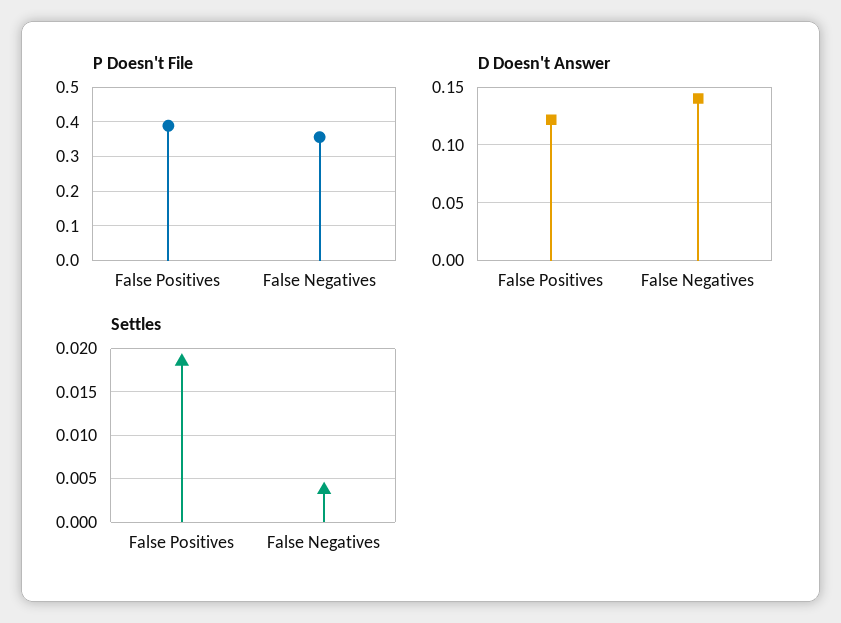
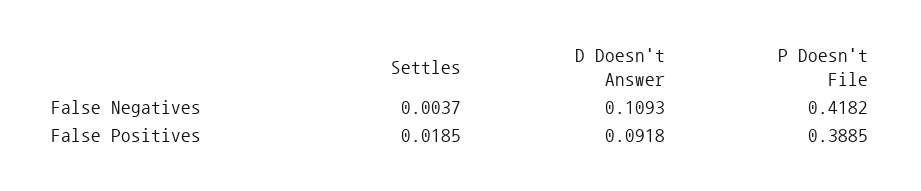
P Doesn't File, False Negatives: 0.36 -> 0.4182
D Doesn't Answer, False Positives: 0.12 -> 0.0918
D Doesn't Answer, False Negatives: 0.14 -> 0.1093

